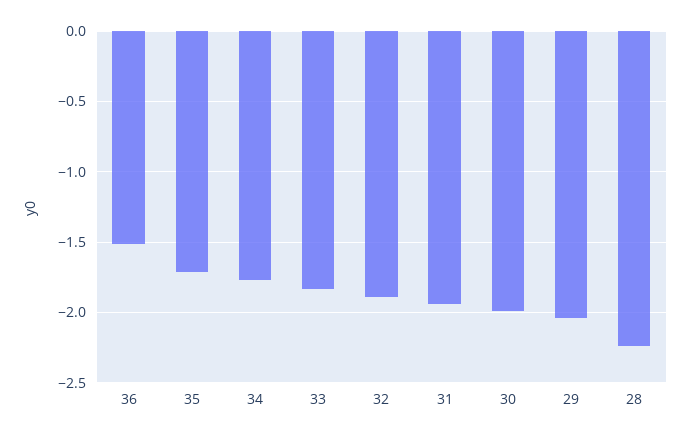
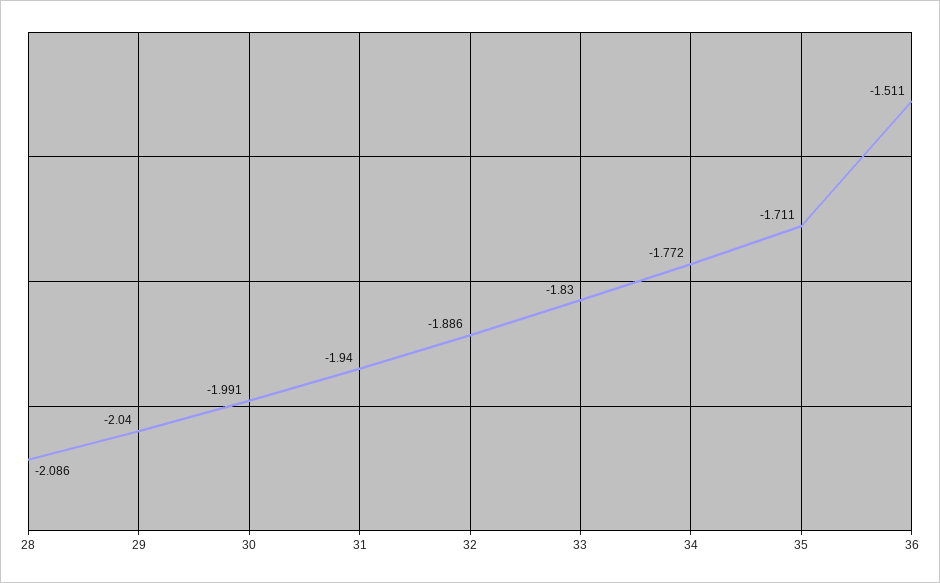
28: -2.25 -> -2.086

